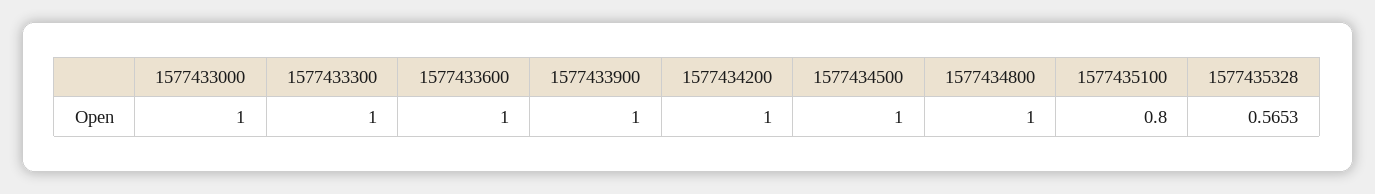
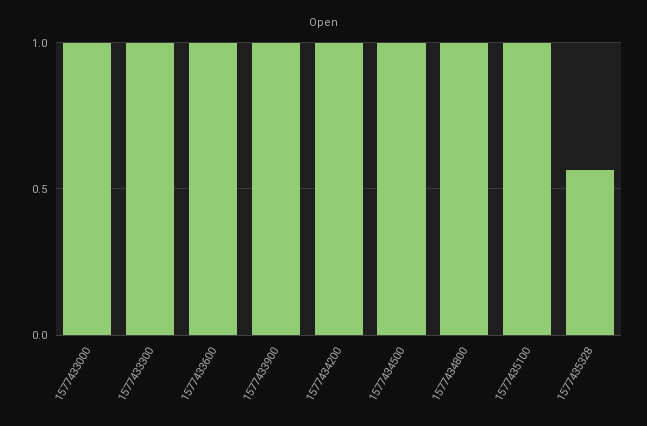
1577435100: 0.8 -> 1

